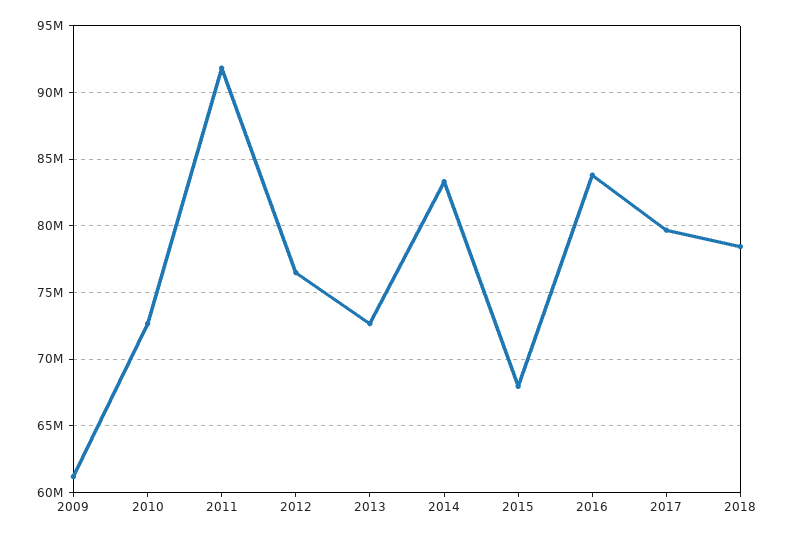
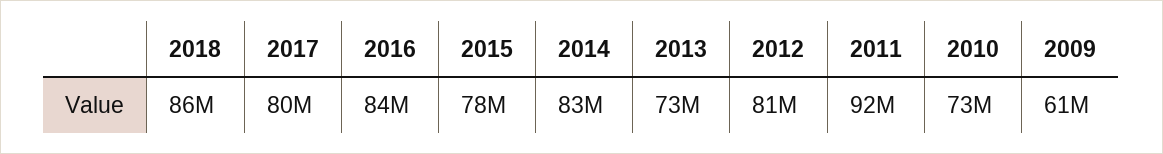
2012: 76500000 -> 81000000
2015: 68000000 -> 78000000
2018: 78500000 -> 86000000

